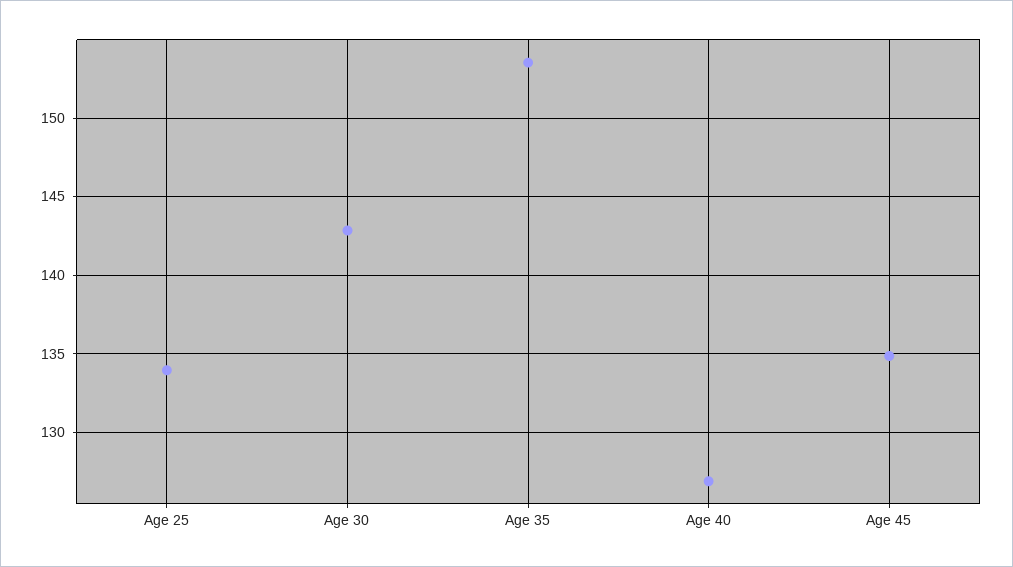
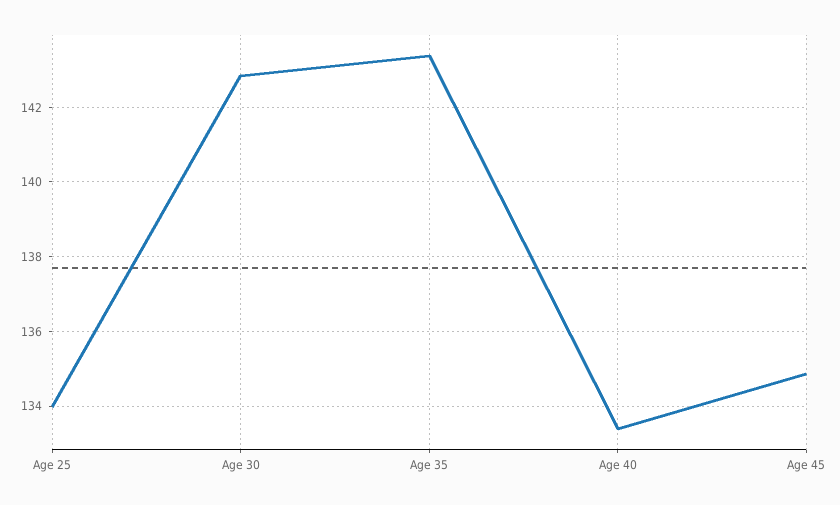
Age 35: 153.5 -> 143.4
Age 40: 127 -> 133.4

